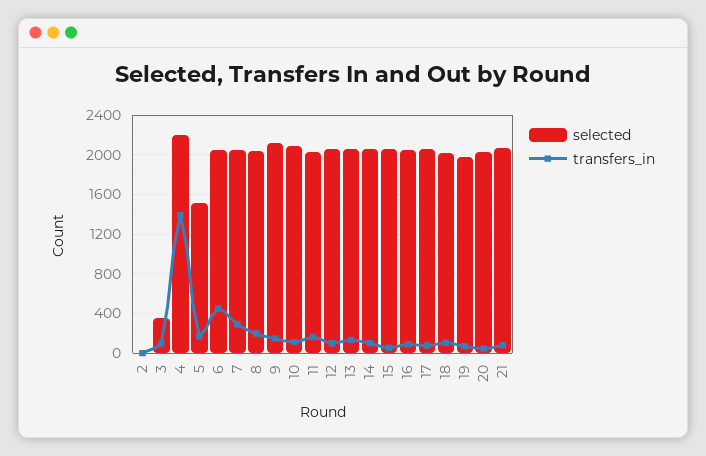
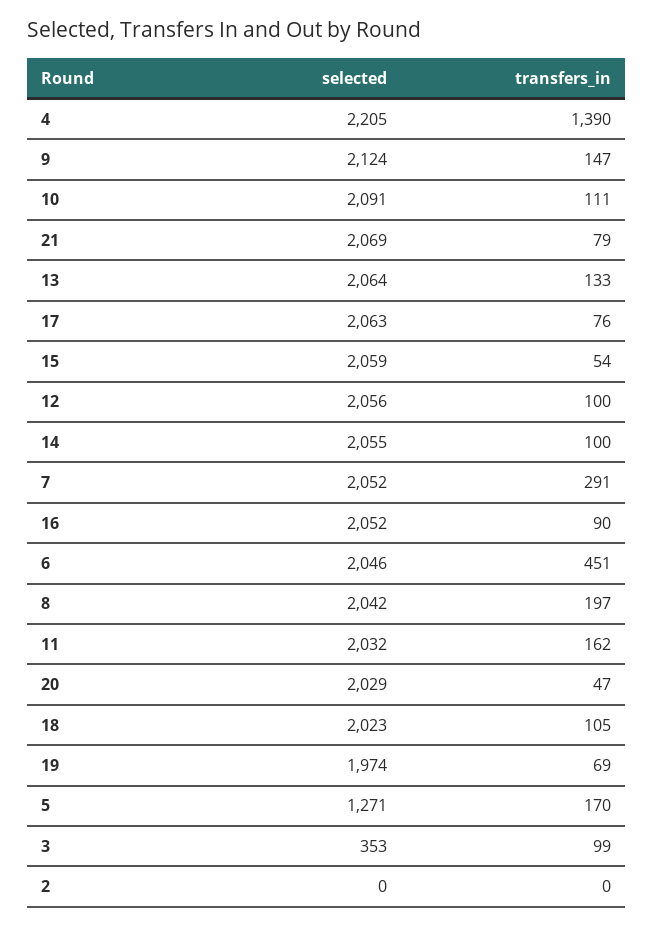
selected, 5: 1500 -> 1271

